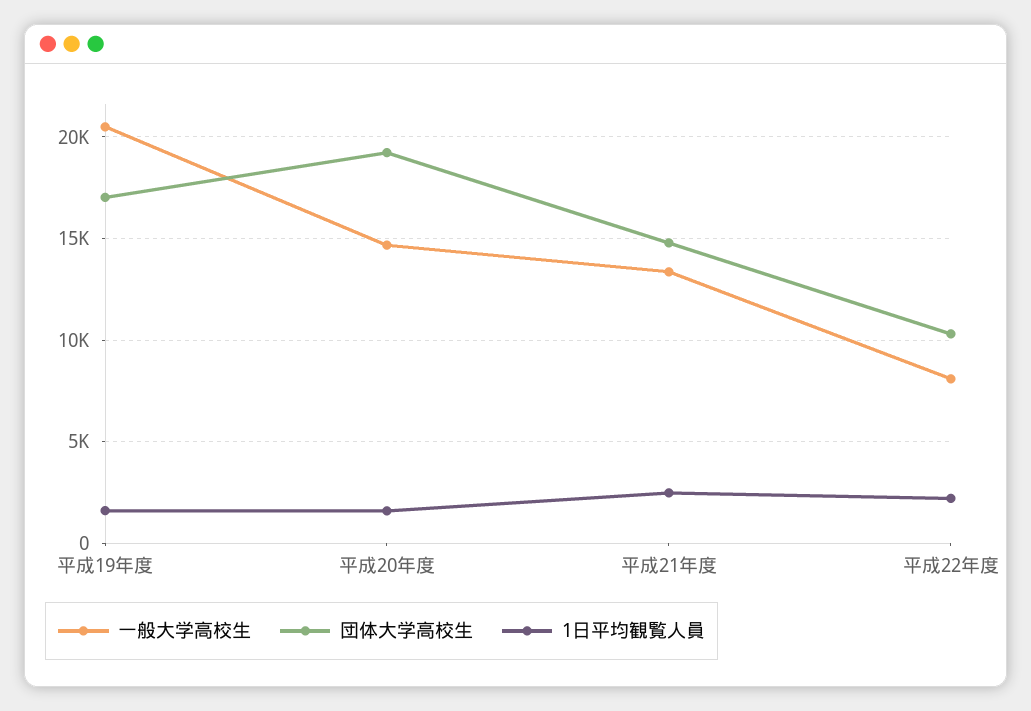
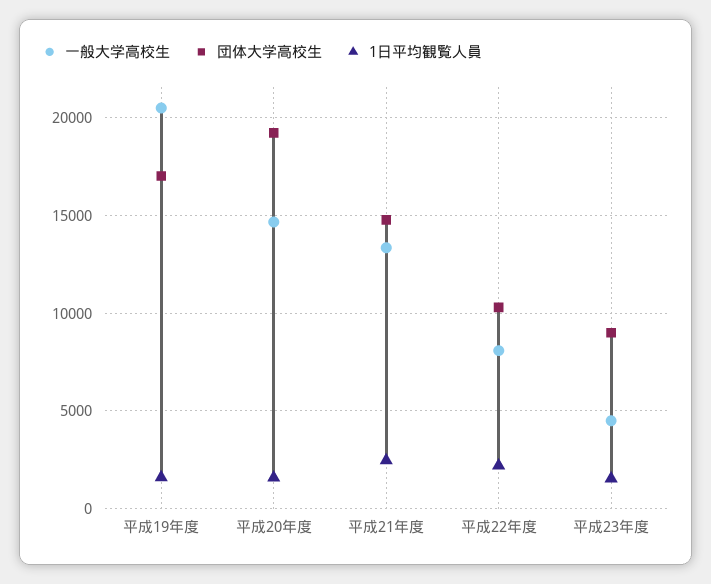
一般大学高校生, 平成23年度: none -> 4500
団体大学高校生, 平成23年度: none -> 9000
1日平均観覧人員, 平成23年度: none -> 1500

